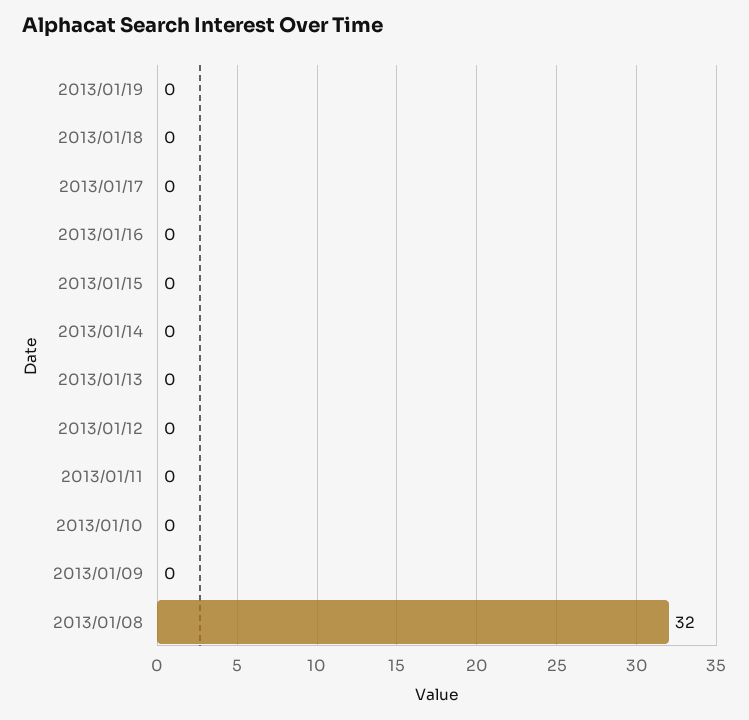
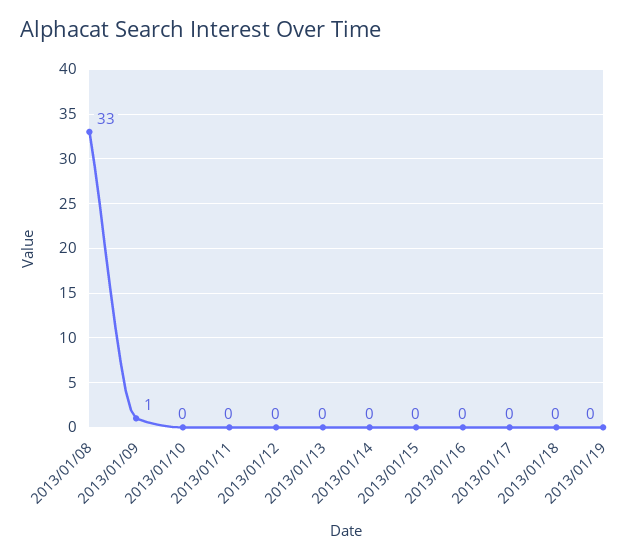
2013/01/09: 0 -> 1
2013/01/08: 32 -> 33

